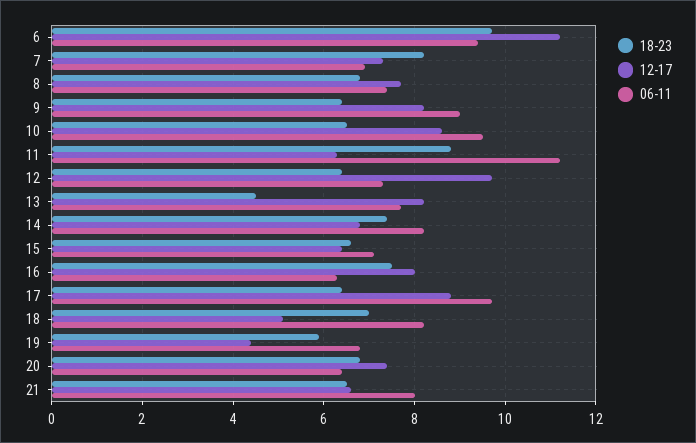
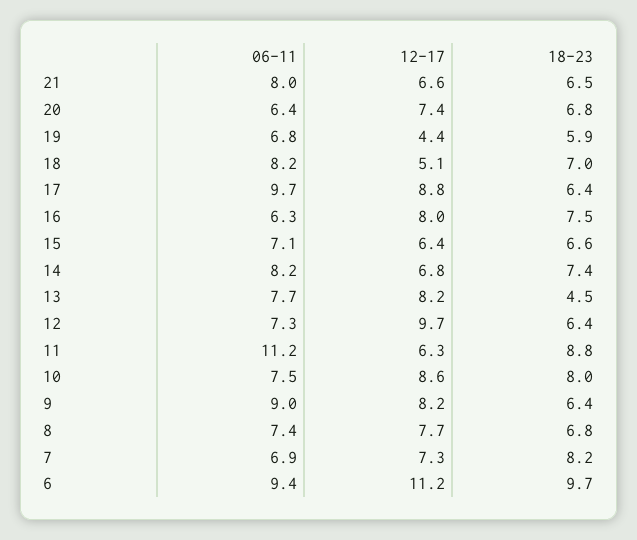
18-23, 10: 6.5 -> 8
06-11, 10: 9.5 -> 7.5

